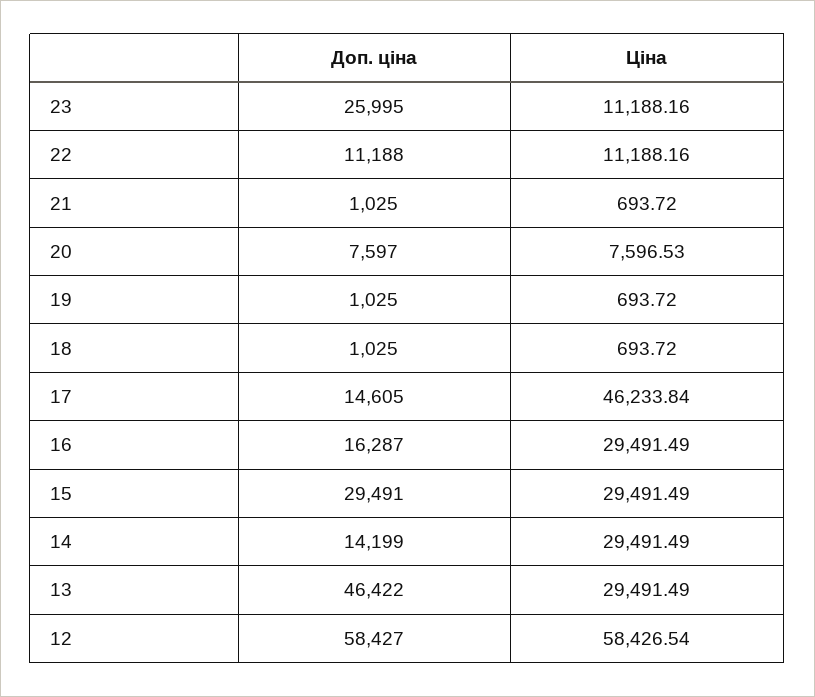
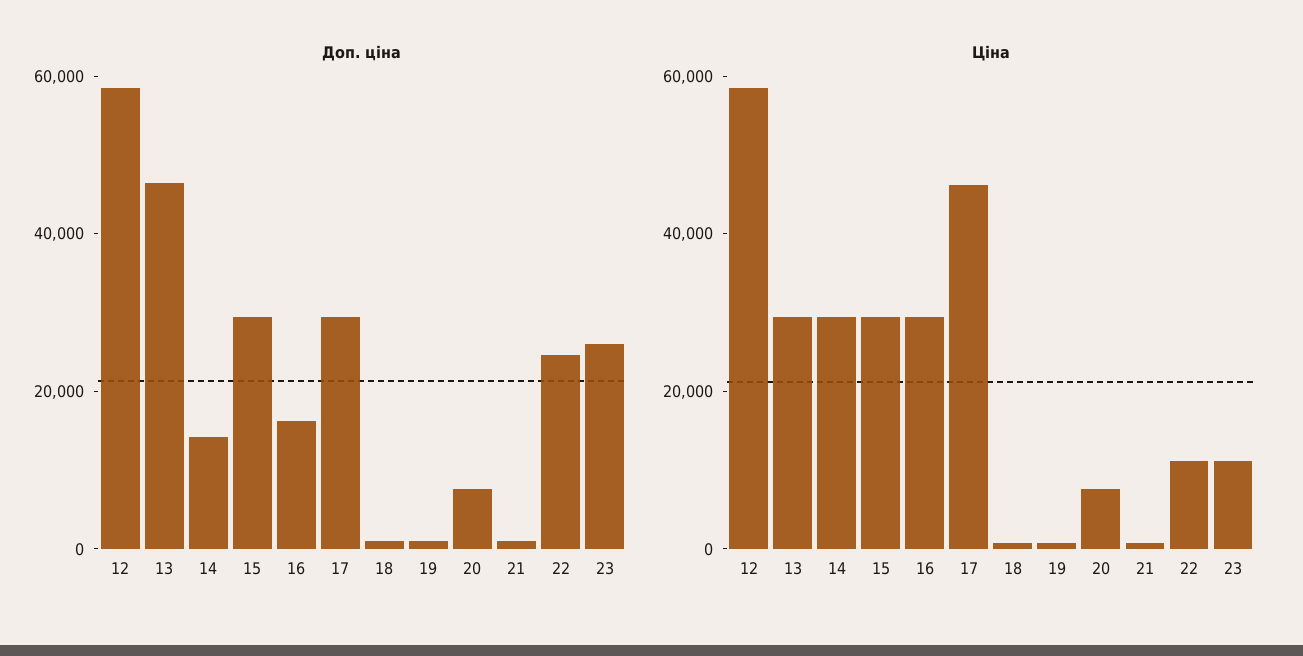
Доп. ціна, 22: 11188 -> 25000
Доп. ціна, 17: 14605 -> 30000

